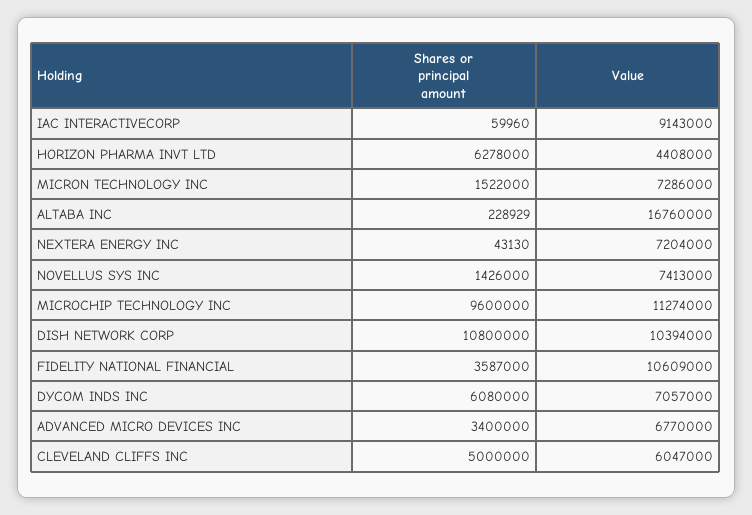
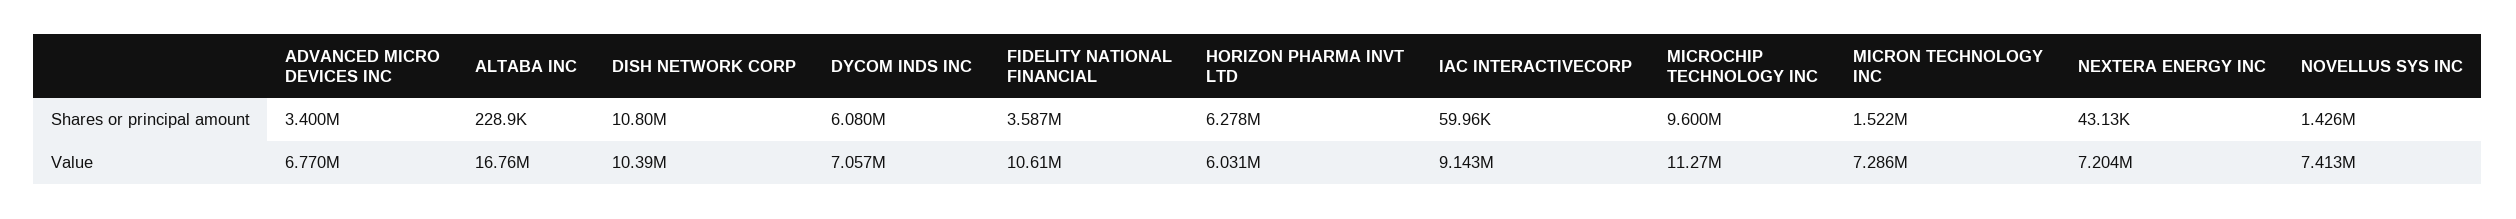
Value, HORIZON PHARMA INVT LTD: 4408000 -> 6031000
Shares or principal amount, CLEVELAND CLIFFS INC: 5000000 -> none
Value, CLEVELAND CLIFFS INC: 6047000 -> none

